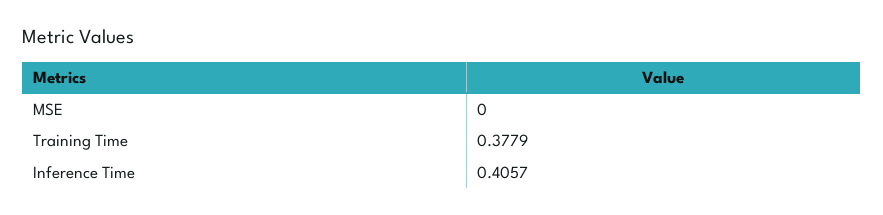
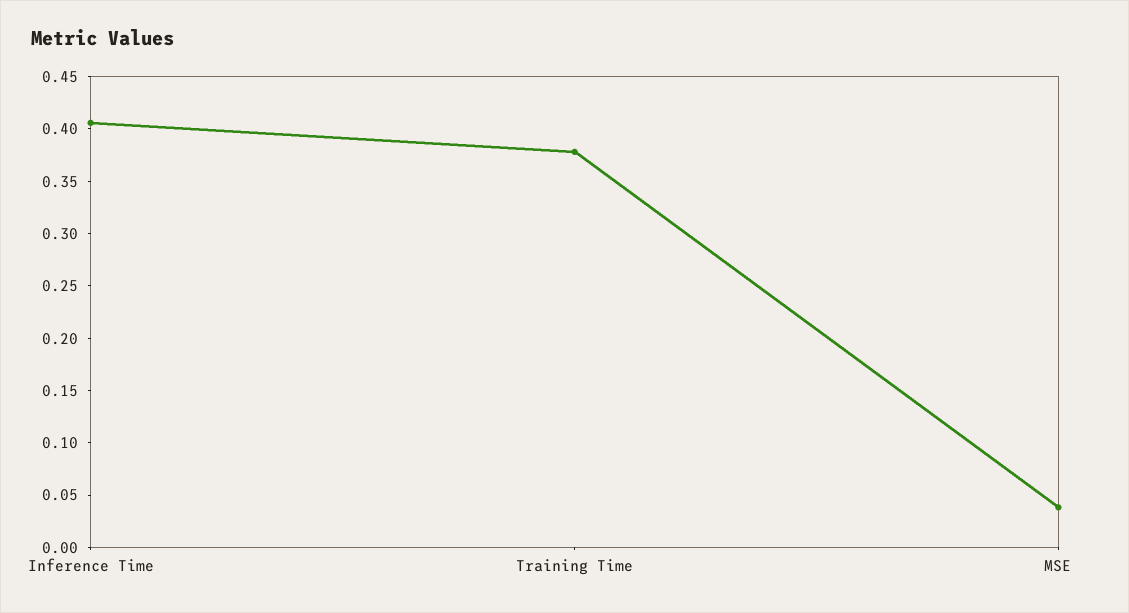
MSE: 0 -> 0.04

